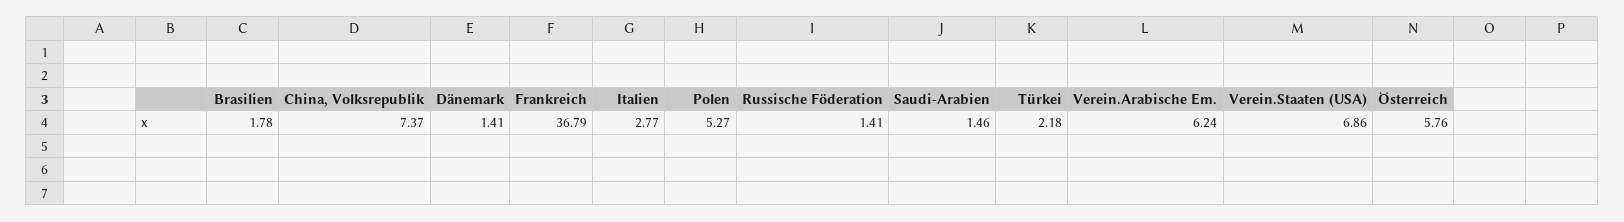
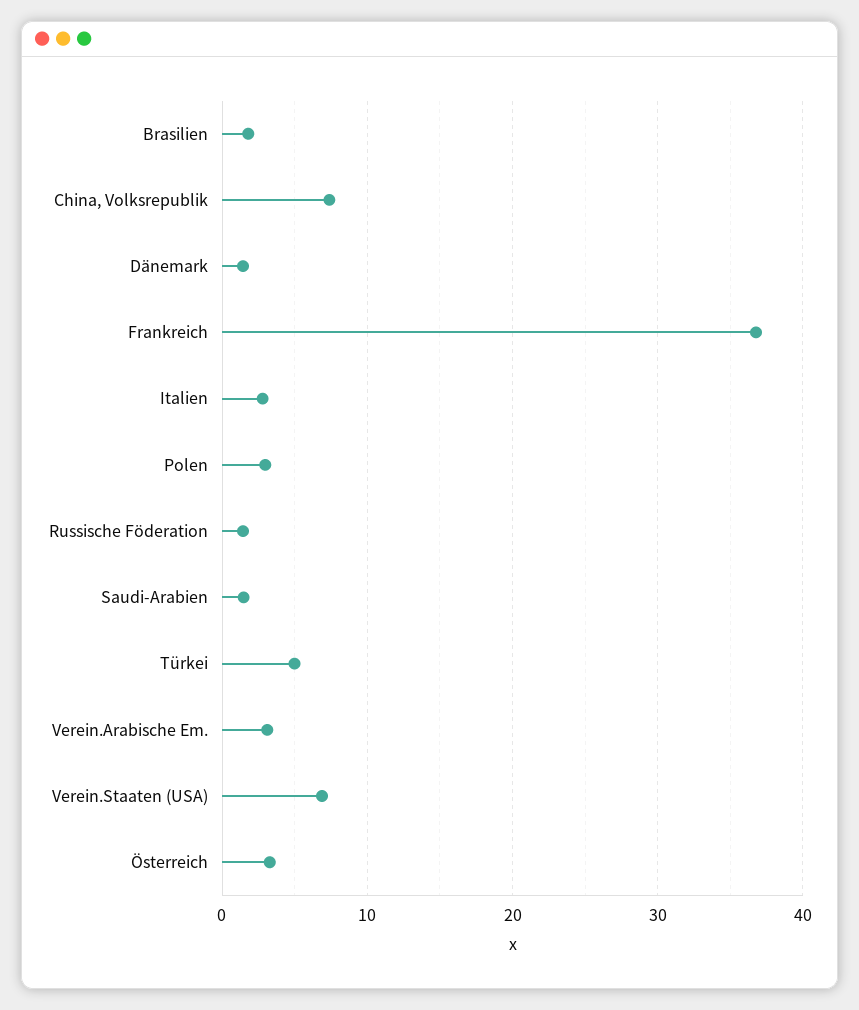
Polen: 5.27 -> 3
Türkei: 2.18 -> 5
Verein.Arabische Em.: 6.24 -> 3
Österreich: 5.76 -> 3

